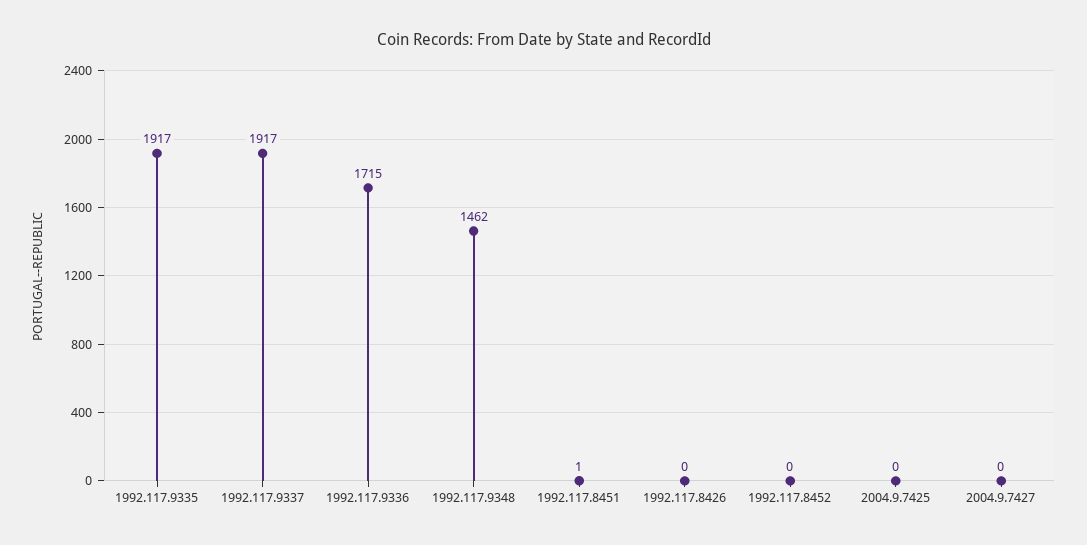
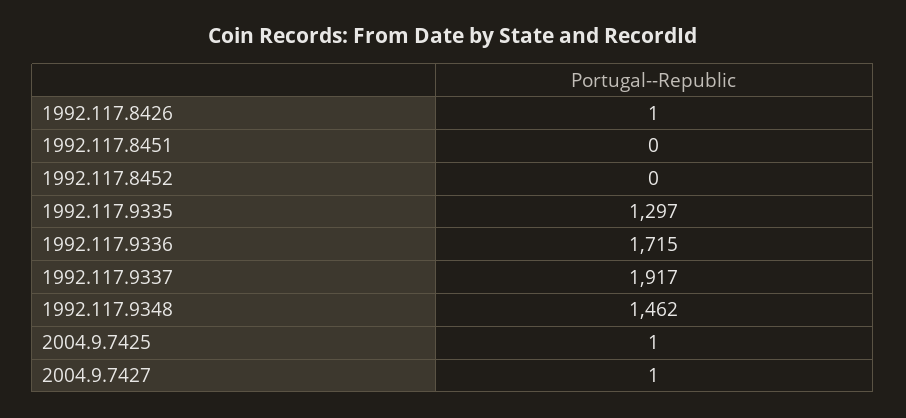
1992.117.9335: 1917 -> 1297
1992.117.8451: 1 -> 0
1992.117.8426: 0 -> 1
2004.9.7425: 0 -> 1
2004.9.7427: 0 -> 1

